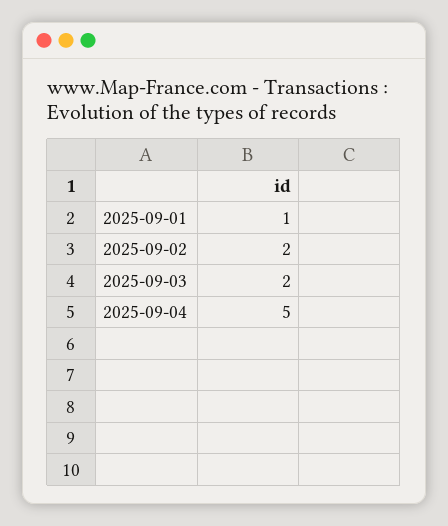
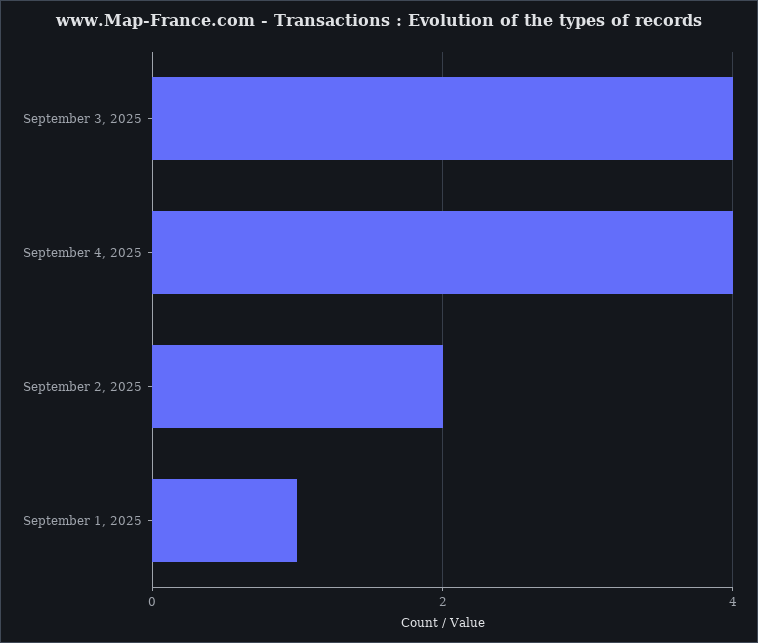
2025-09-03: 2 -> 4
2025-09-04: 5 -> 4

